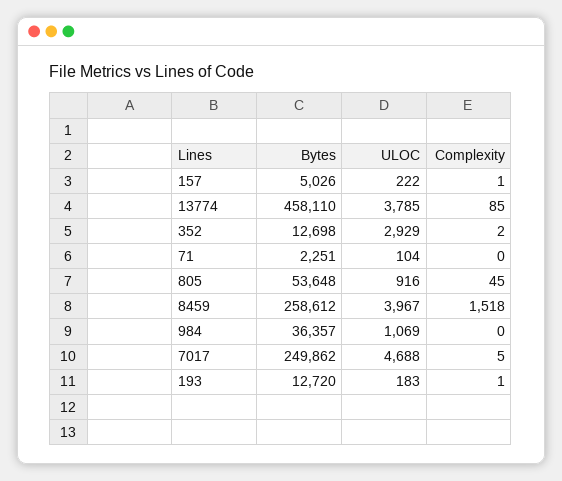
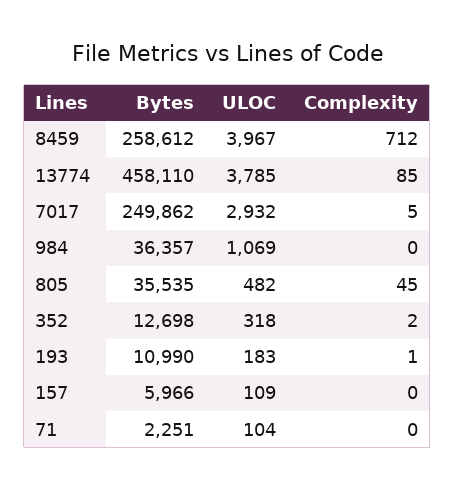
Bytes, 157: 5026 -> 5966
ULOC, 157: 222 -> 109
Complexity, 157: 1 -> 0
ULOC, 352: 2929 -> 318
Bytes, 805: 53648 -> 35535
ULOC, 805: 916 -> 482
Complexity, 8459: 1518 -> 712
ULOC, 7017: 4688 -> 2932
Bytes, 193: 12720 -> 10990

